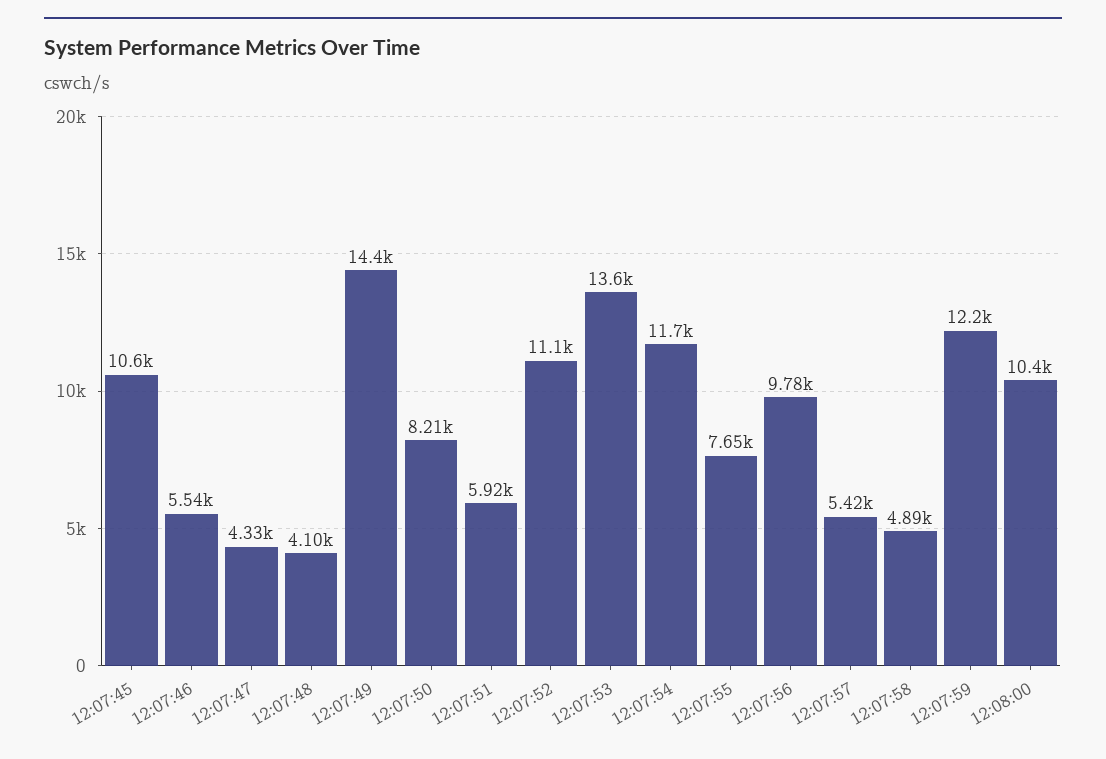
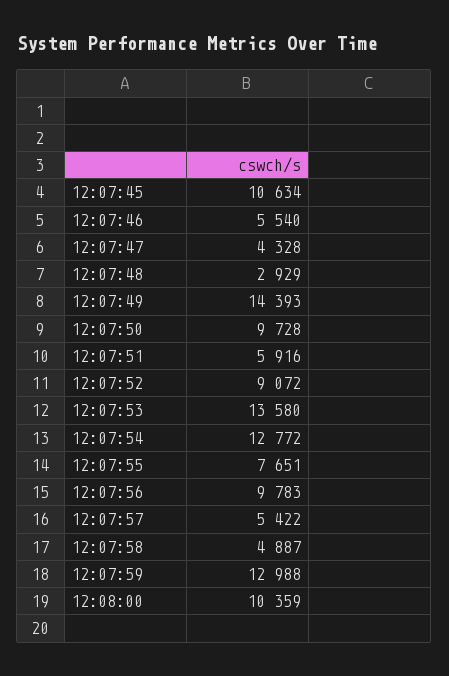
12:07:48: 4100 -> 2929
12:07:50: 8210 -> 9728
12:07:52: 11100 -> 9072
12:07:54: 11700 -> 12772
12:07:59: 12200 -> 12988

